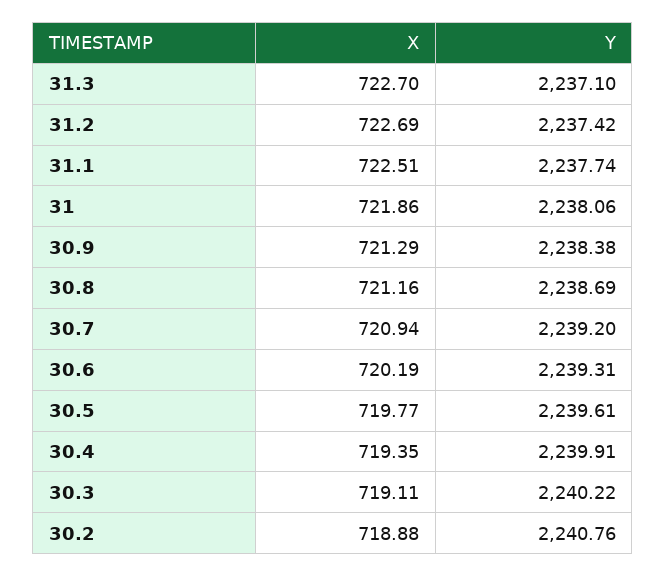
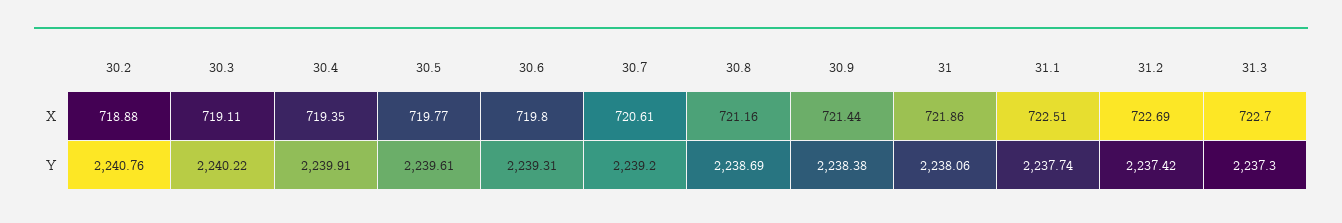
Y, 31.3: 2237.1 -> 2237.3
X, 30.9: 721.29 -> 721.44
X, 30.7: 720.94 -> 720.61
X, 30.6: 720.19 -> 719.8

